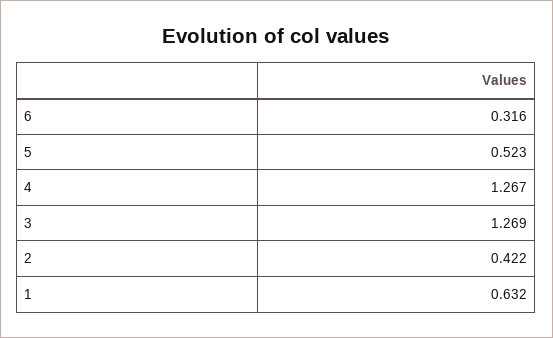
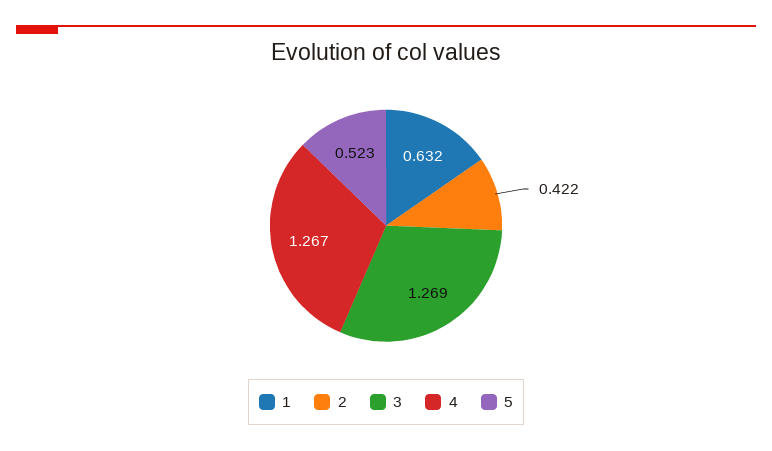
6: 0.316 -> none

